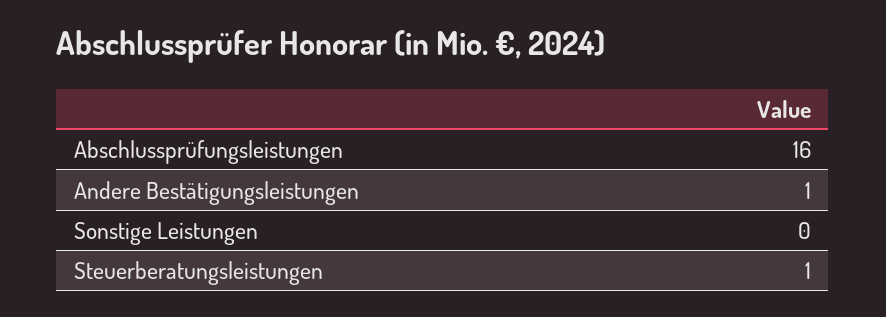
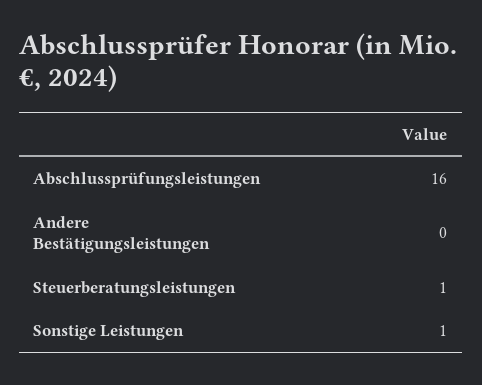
Andere Bestätigungsleistungen: 1 -> 0
Sonstige Leistungen: 0 -> 1

